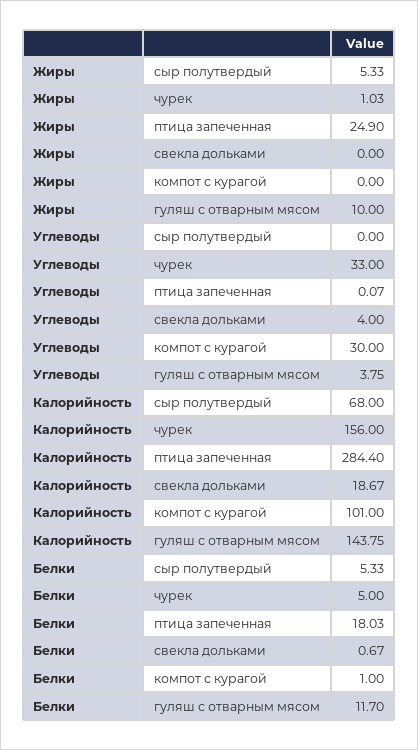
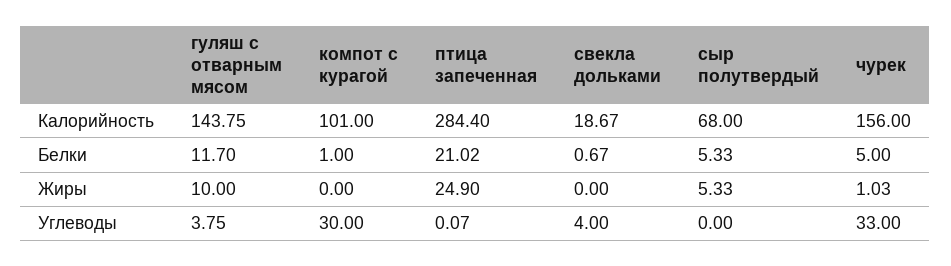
Белки, птица запеченная: 18.03 -> 21.02

